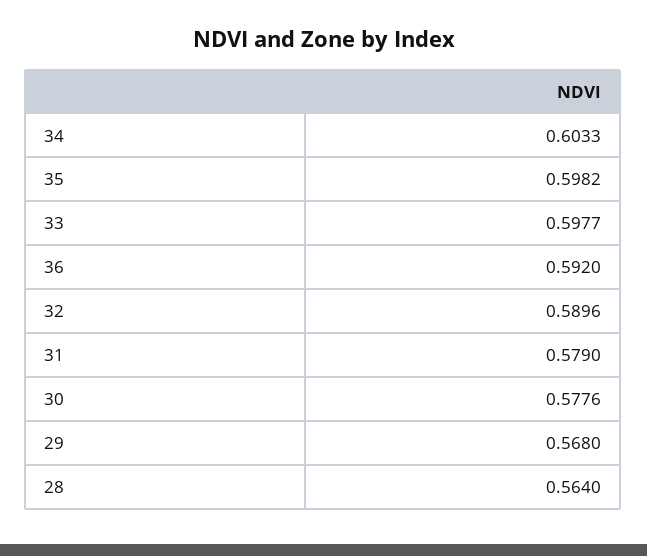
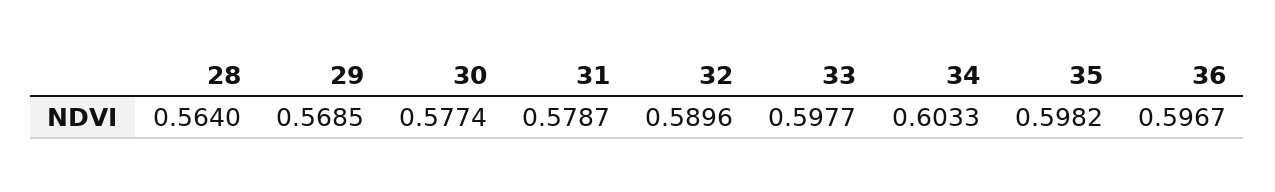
36: 0.592 -> 0.5967
31: 0.579 -> 0.5787
30: 0.5776 -> 0.5774
29: 0.568 -> 0.5685

